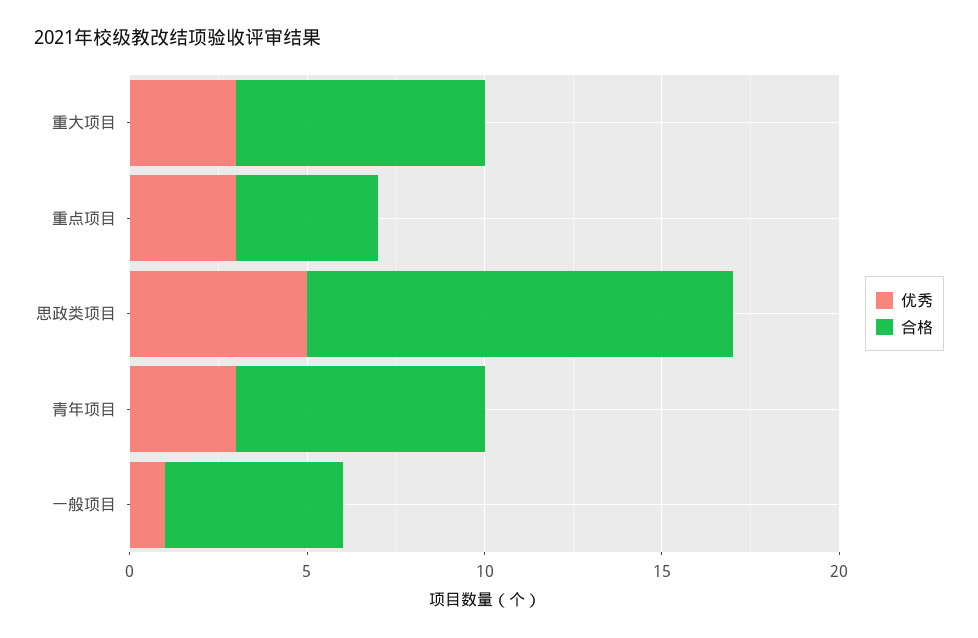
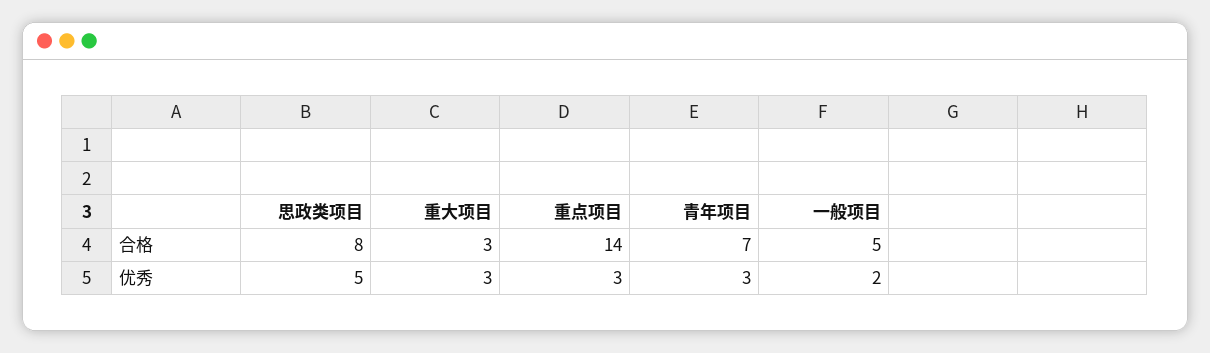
合格, 重大项目: 7 -> 3
合格, 重点项目: 4 -> 14
合格, 思政类项目: 12 -> 8
优秀, 一般项目: 1 -> 2

